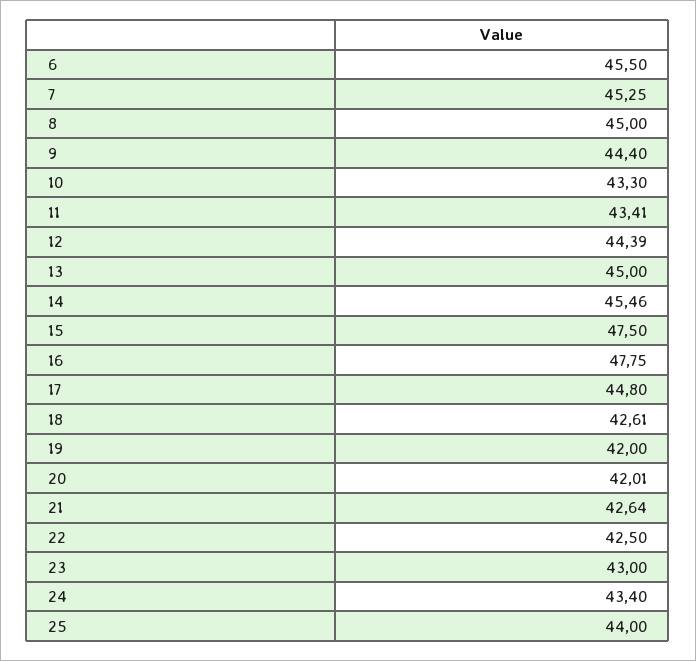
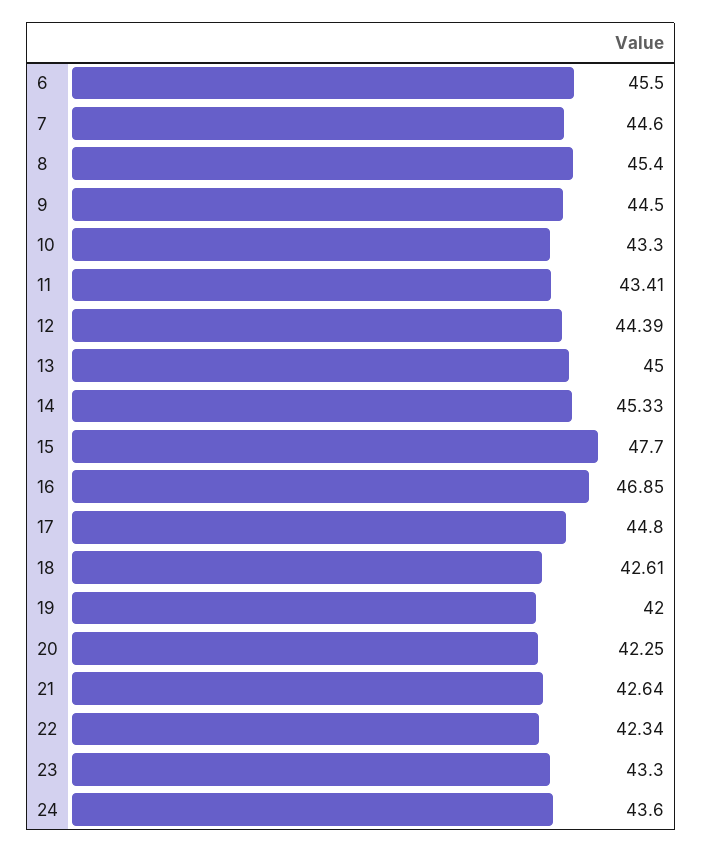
7: 45.25 -> 44.6
8: 45 -> 45.4
9: 44.4 -> 44.5
14: 45.46 -> 45.33
15: 47.5 -> 47.7
16: 47.75 -> 46.85
20: 42.01 -> 42.25
22: 42.5 -> 42.34
23: 43 -> 43.3
24: 43.4 -> 43.6
25: 44 -> none

